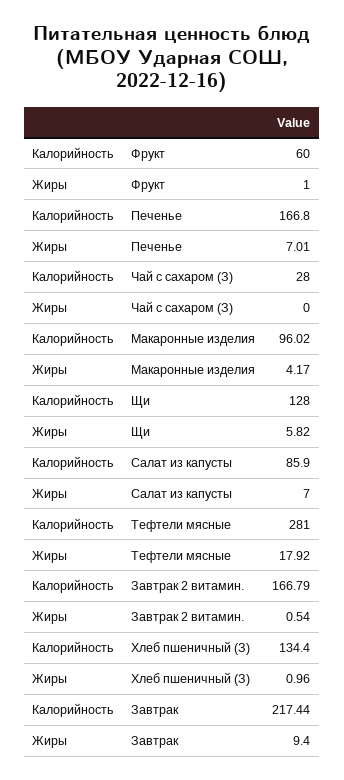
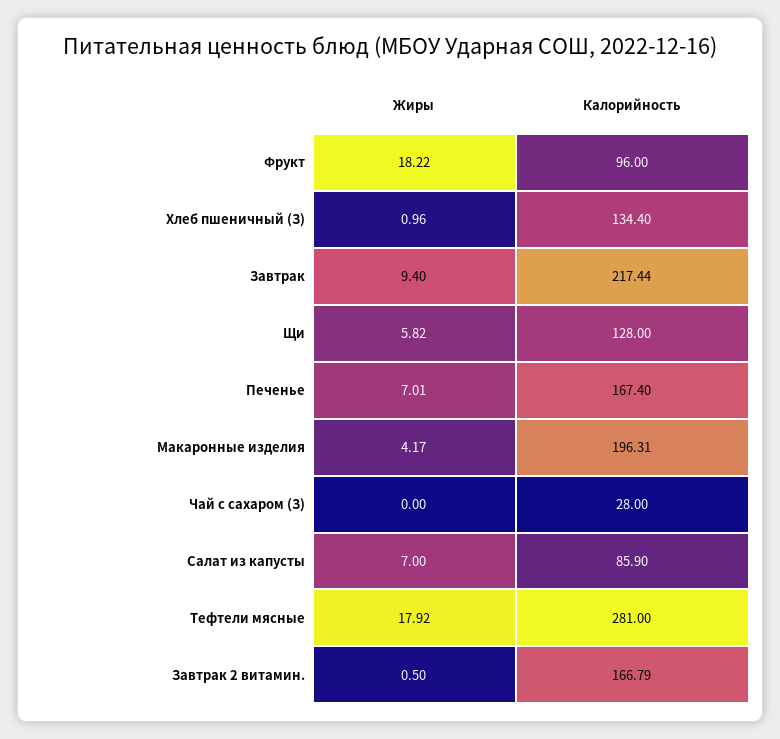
Калорийность, Фрукт: 60 -> 96
Жиры, Фрукт: 1 -> 18.22
Калорийность, Печенье: 166.8 -> 167.4
Калорийность, Макаронные изделия: 96.02 -> 196.31
Жиры, Завтрак 2 витамин.: 0.54 -> 0.5

